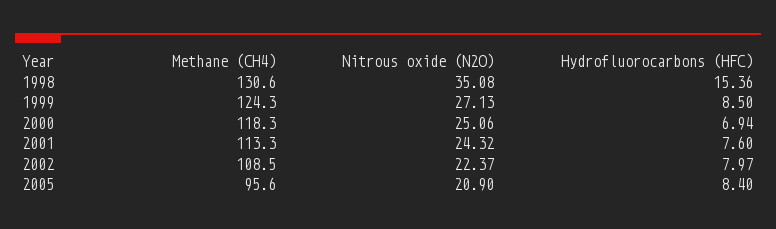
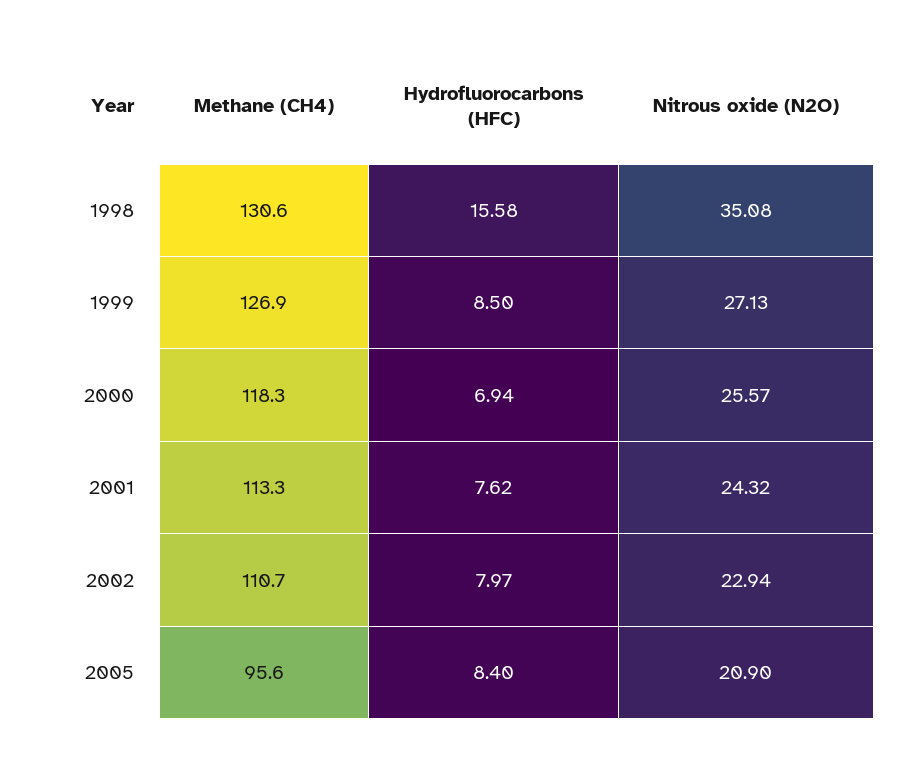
Hydrofluorocarbons (HFC), 1998: 15.36 -> 15.58
Methane (CH4), 1999: 124.3 -> 126.9
Nitrous oxide (N2O), 2000: 25.06 -> 25.57
Hydrofluorocarbons (HFC), 2001: 7.6 -> 7.62
Methane (CH4), 2002: 108.5 -> 110.7
Nitrous oxide (N2O), 2002: 22.37 -> 22.94

